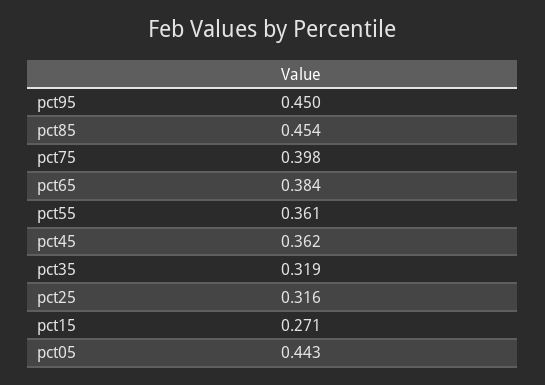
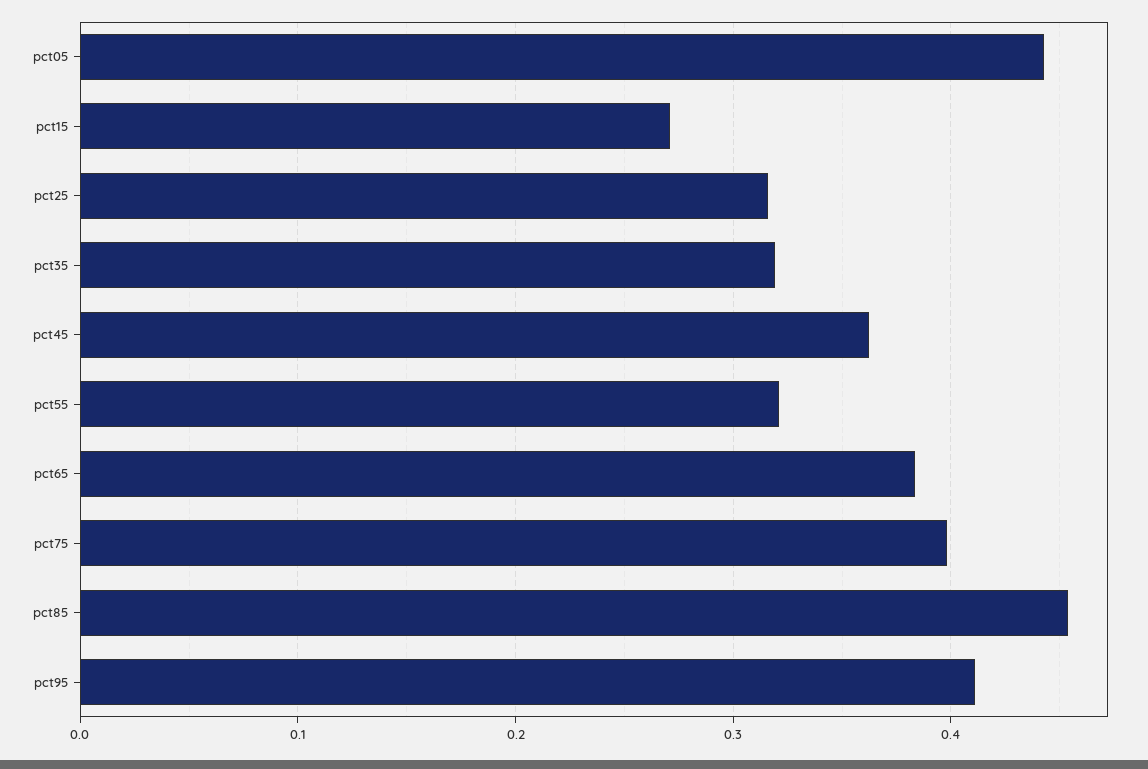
pct95: 0.45 -> 0.41
pct55: 0.361 -> 0.32

